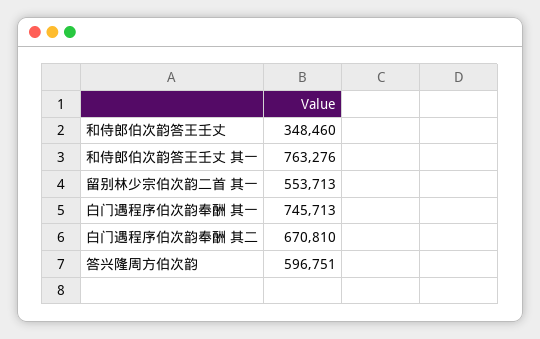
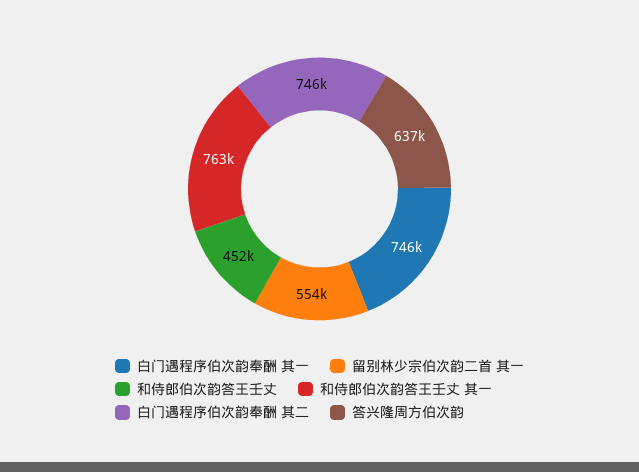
和侍郎伯次韵答王壬丈: 348460 -> 452000
白门遇程序伯次韵奉酬 其二: 670810 -> 746000
答兴隆周方伯次韵: 596751 -> 637000

